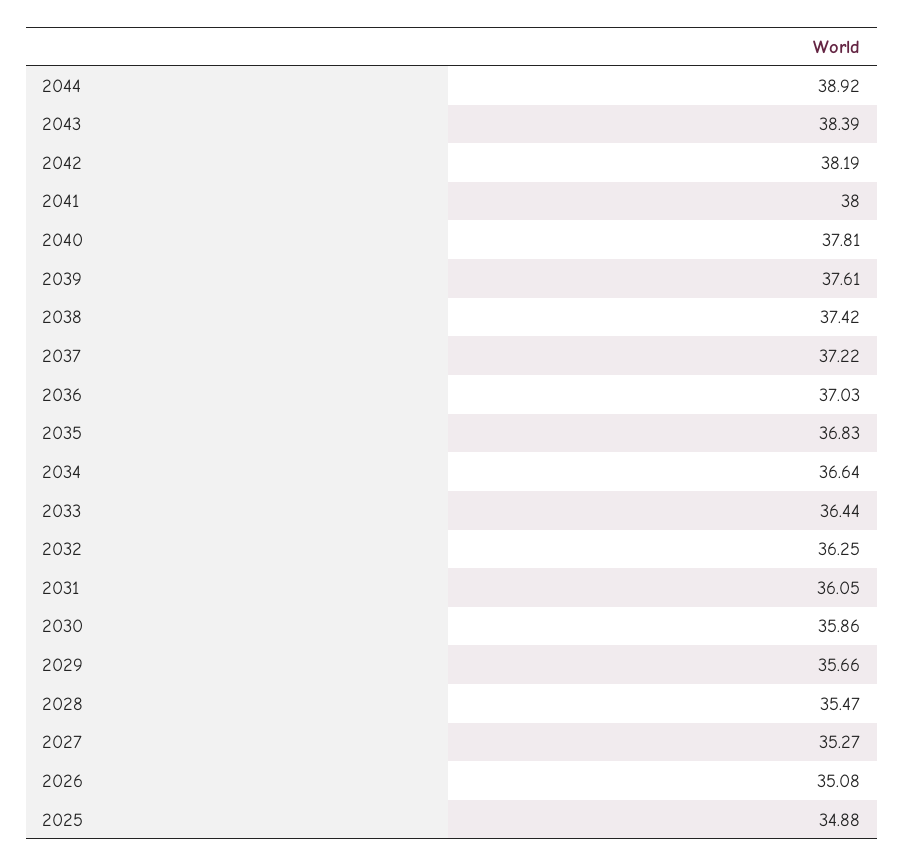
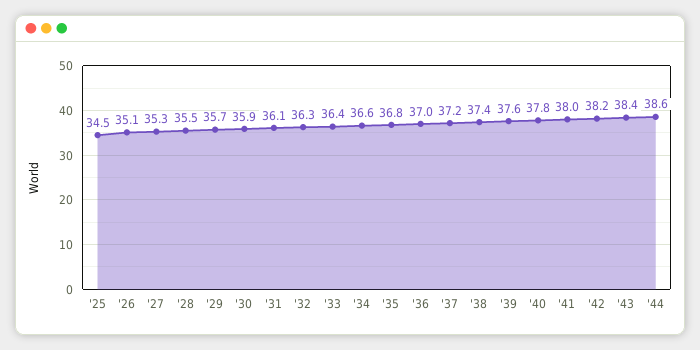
2044: 38.92 -> 38.6
2025: 34.88 -> 34.5

